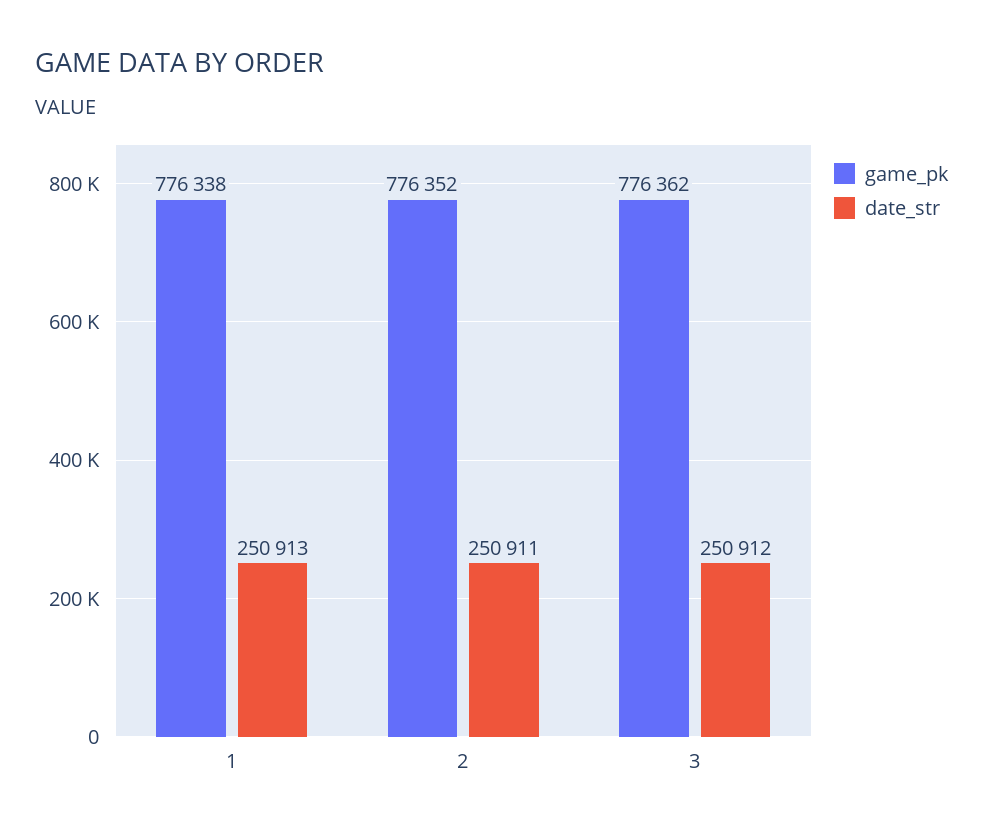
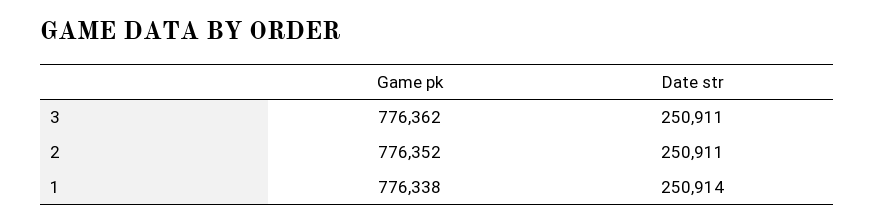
date_str, 1: 250913 -> 250914
date_str, 3: 250912 -> 250911

